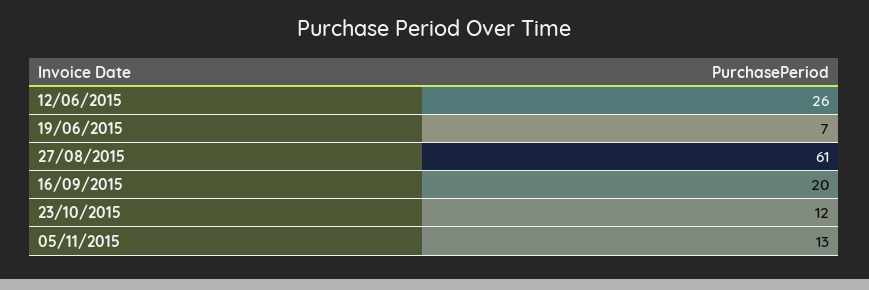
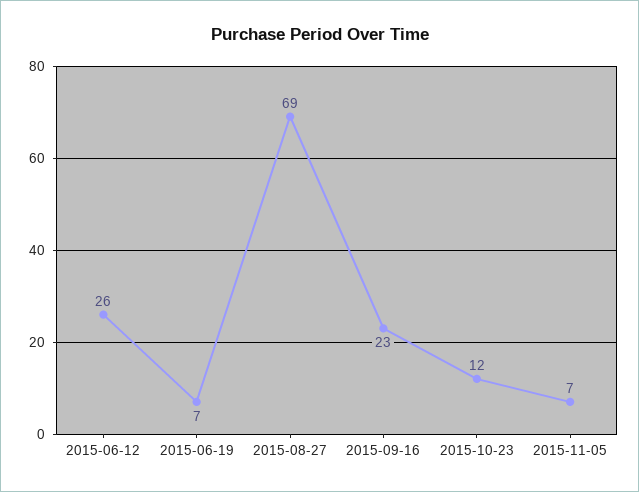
27/08/2015: 61 -> 69
16/09/2015: 20 -> 23
05/11/2015: 13 -> 7

